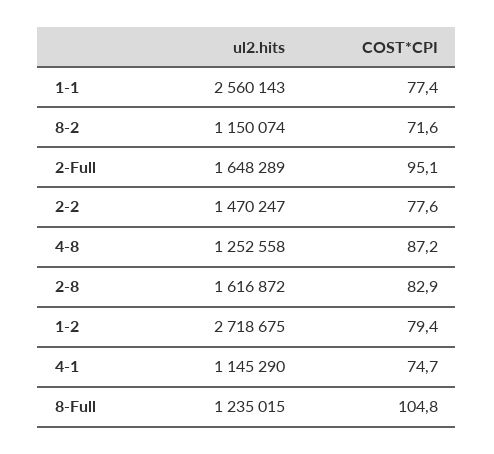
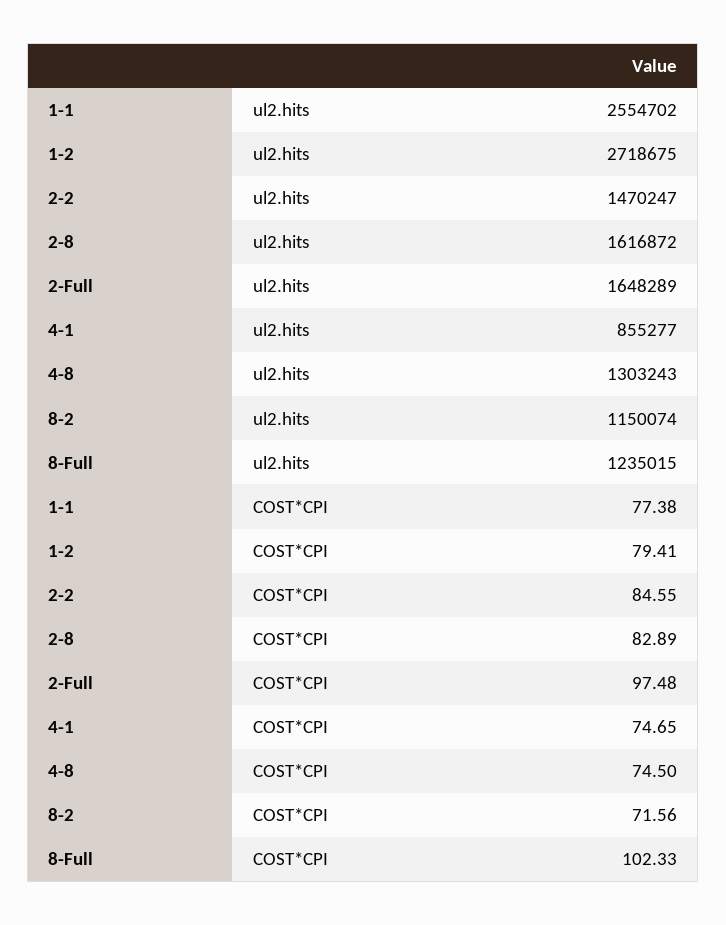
ul2.hits, 1-1: 2560143 -> 2554702
COST*CPI, 2-Full: 95.1 -> 97.48
COST*CPI, 2-2: 77.6 -> 84.55
ul2.hits, 4-8: 1252558 -> 1303243
COST*CPI, 4-8: 87.2 -> 74.5
ul2.hits, 4-1: 1145290 -> 855277
COST*CPI, 8-Full: 104.8 -> 102.33

